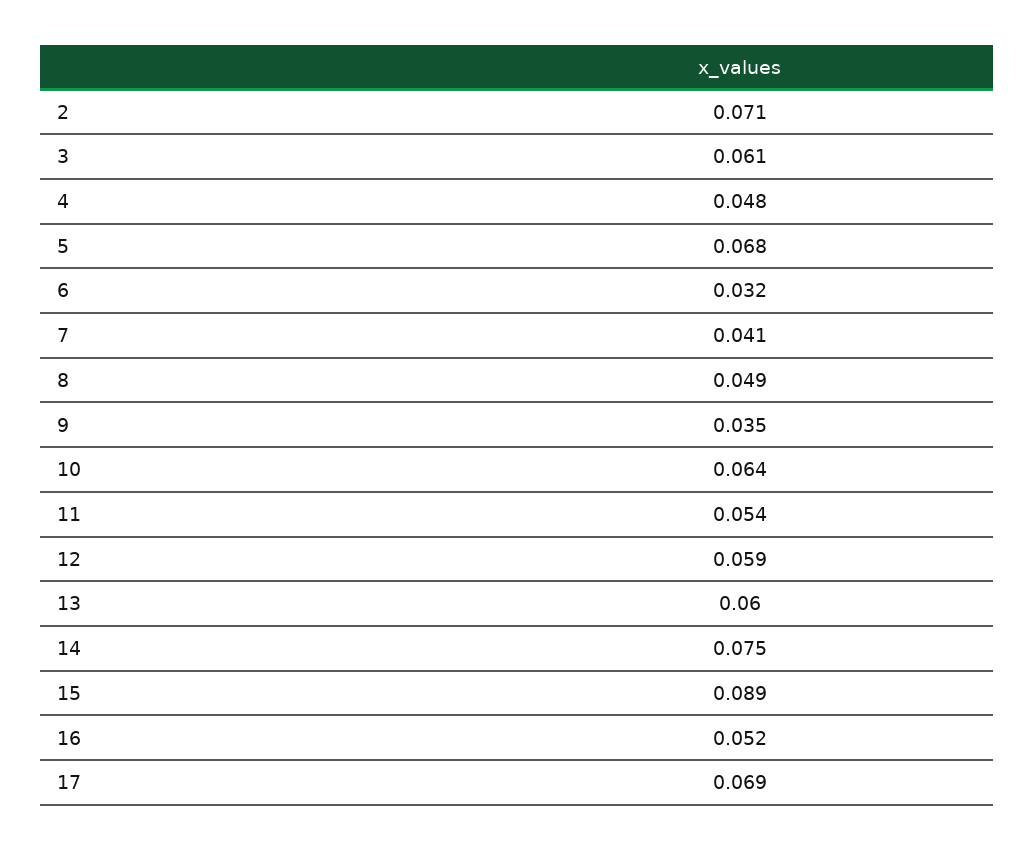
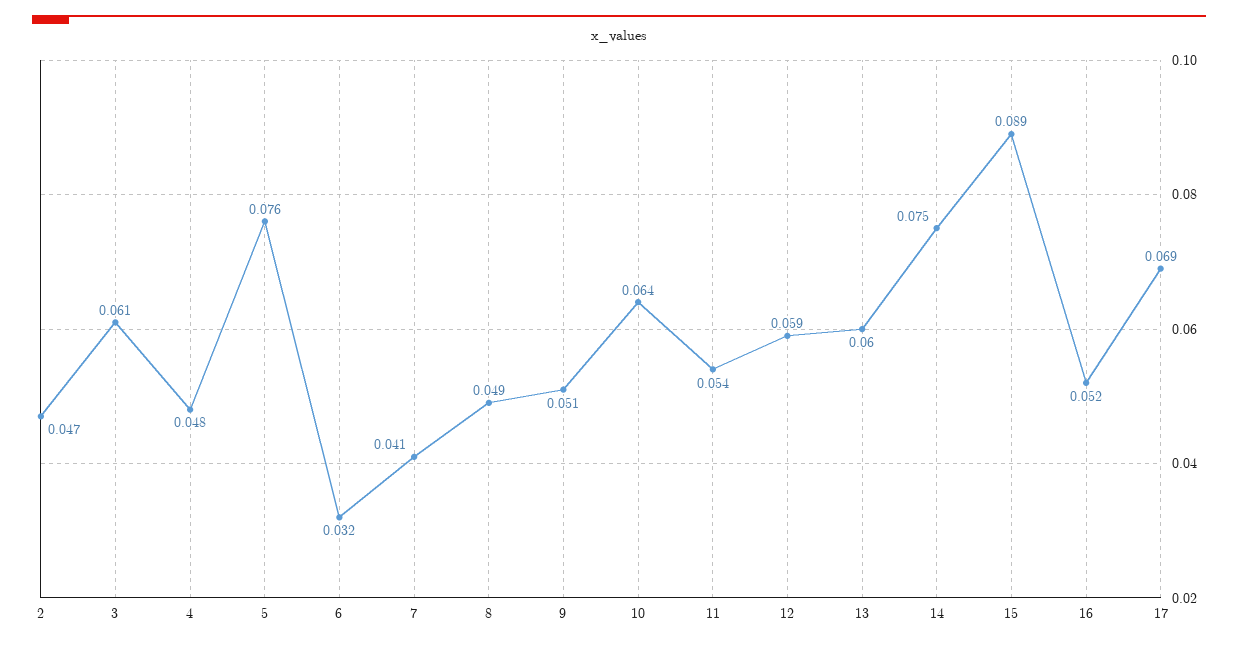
2: 0.071 -> 0.047
5: 0.068 -> 0.076
9: 0.035 -> 0.051

